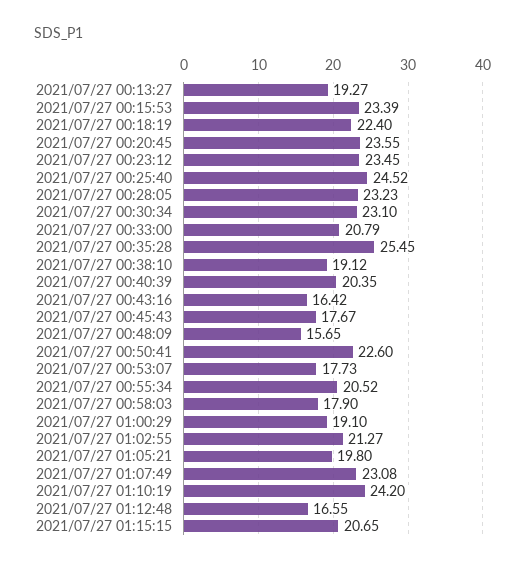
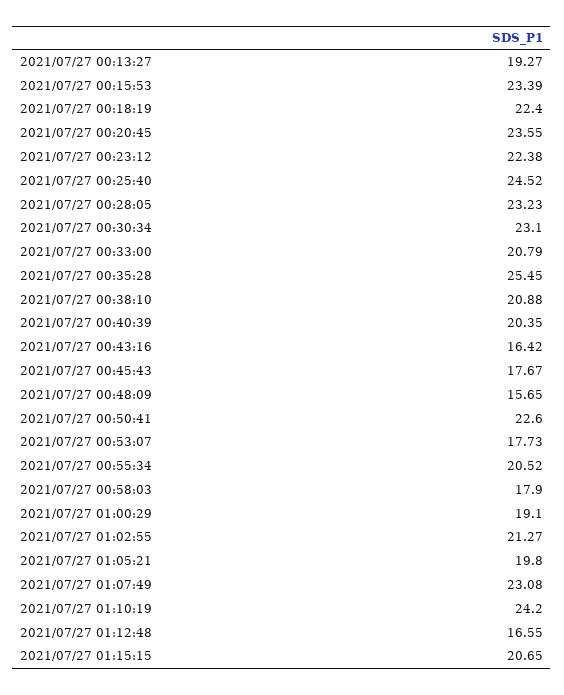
2021/07/27 00:23:12: 23.45 -> 22.38
2021/07/27 00:38:10: 19.12 -> 20.88

